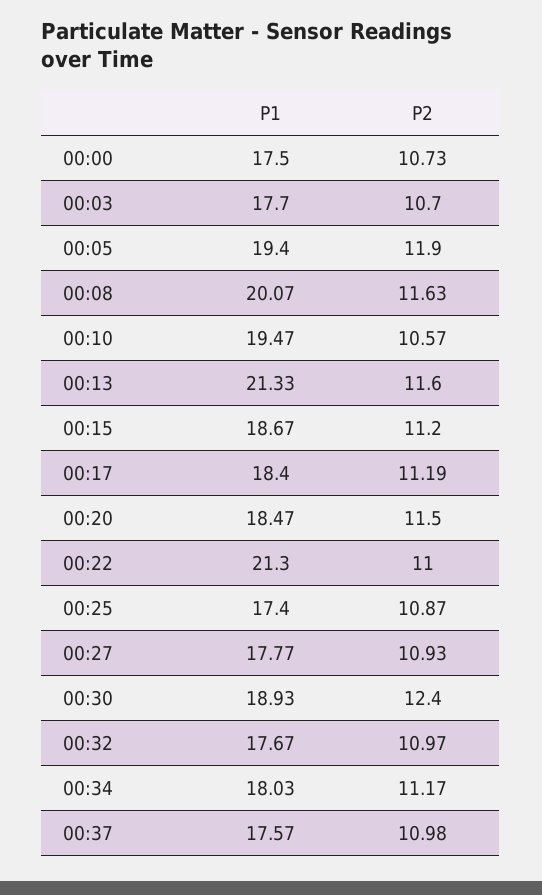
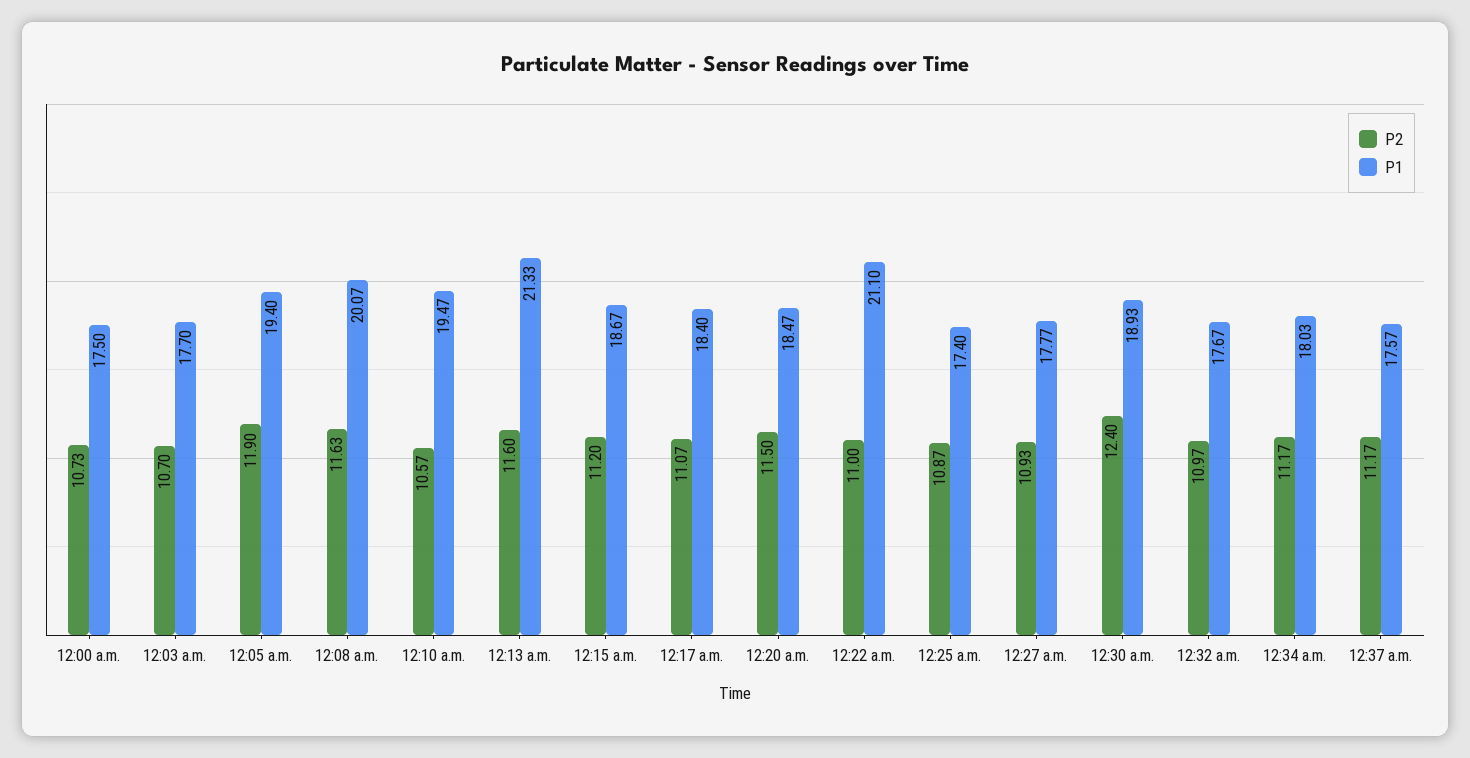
P2, 00:17: 11.19 -> 11.07
P1, 00:22: 21.3 -> 21.1
P2, 00:37: 10.98 -> 11.17

